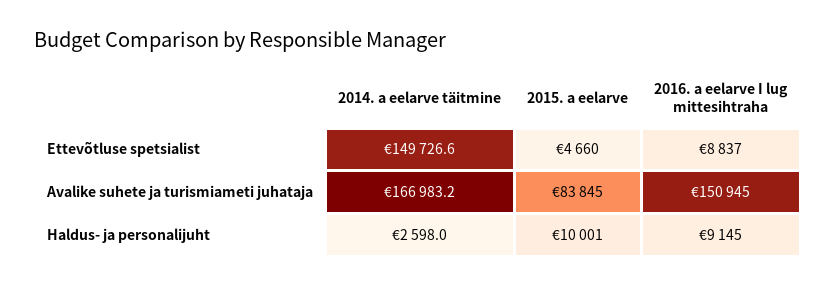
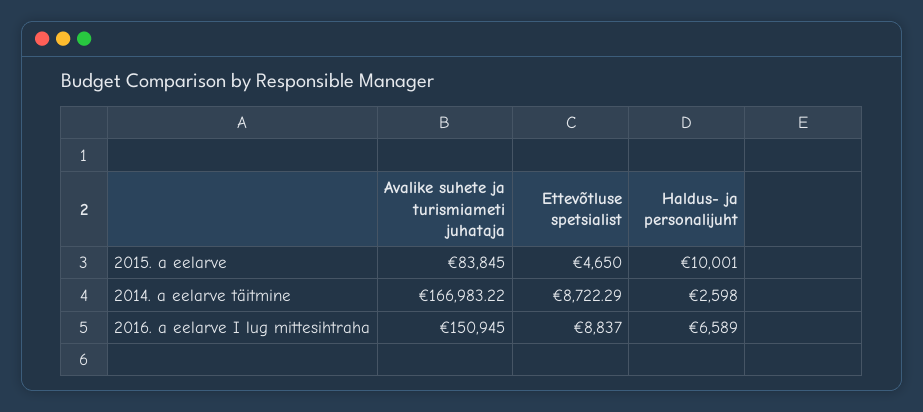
2014. a eelarve täitmine, Ettevõtluse spetsialist: 149726.6 -> 8722.29
2015. a eelarve, Ettevõtluse spetsialist: 4660 -> 4650
2016. a eelarve I lug mittesihtraha, Haldus- ja personalijuht: 9145 -> 6589

